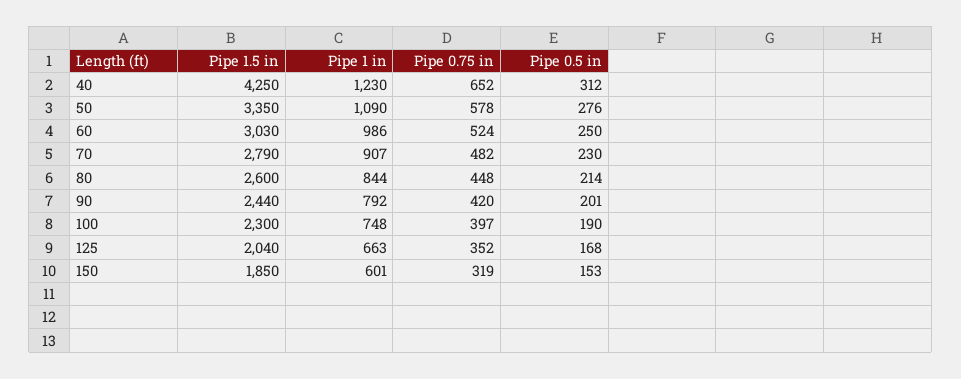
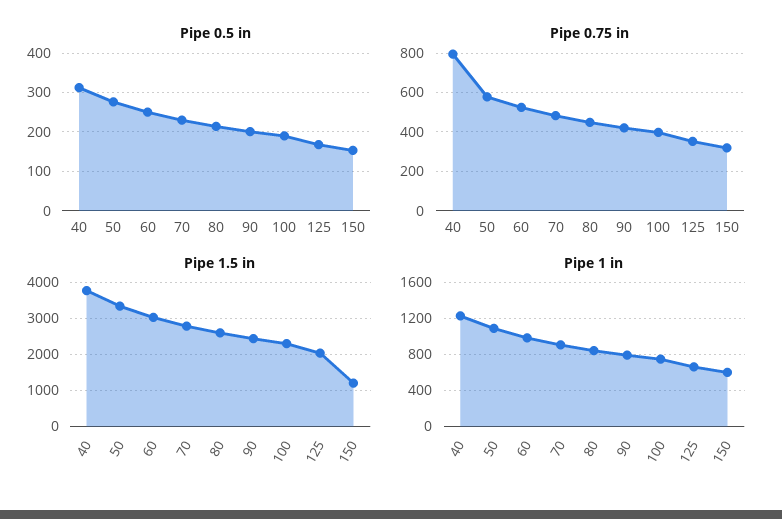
Pipe 1.5 in, 40: 4250 -> 3800
Pipe 0.75 in, 40: 652 -> 800
Pipe 1.5 in, 150: 1850 -> 1200

